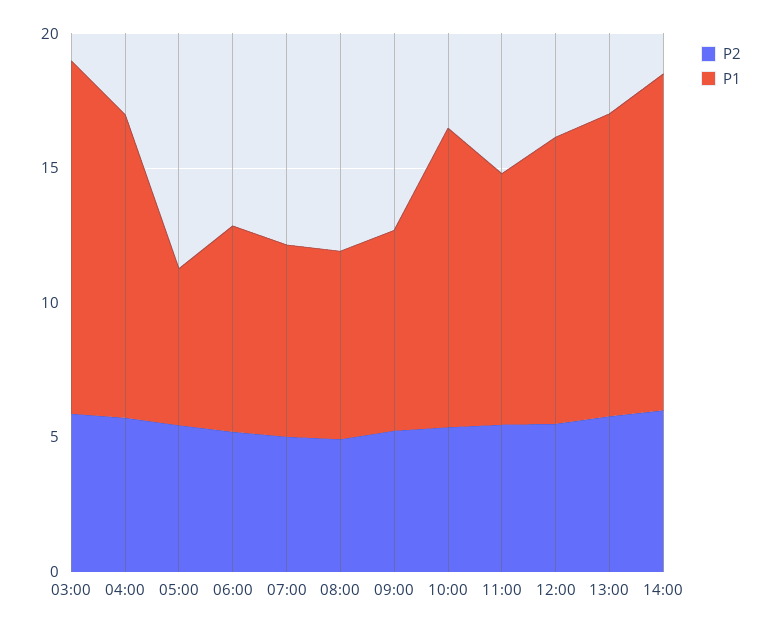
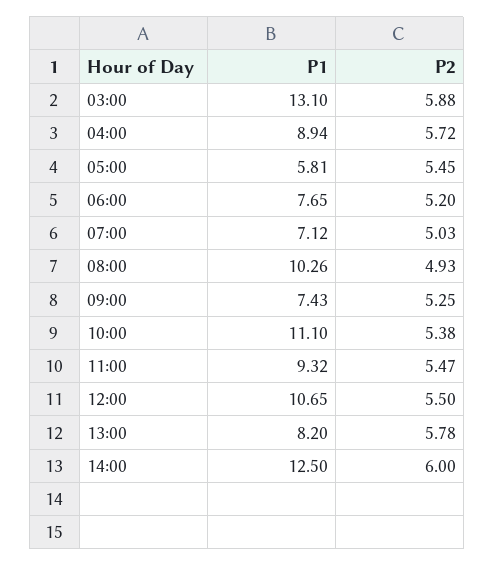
P1, 04:00: 11 -> 8.94
P1, 08:00: 7 -> 10.26
P1, 13:00: 11 -> 8.2

